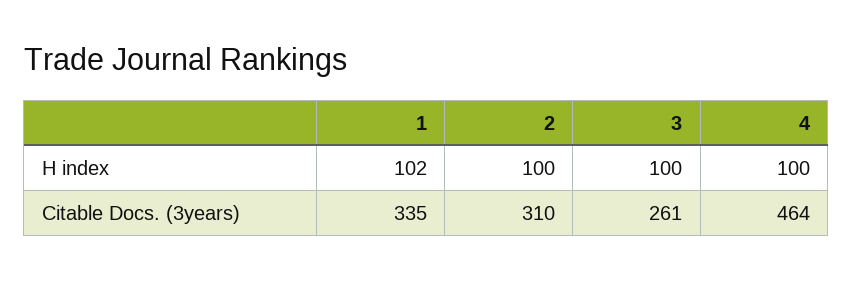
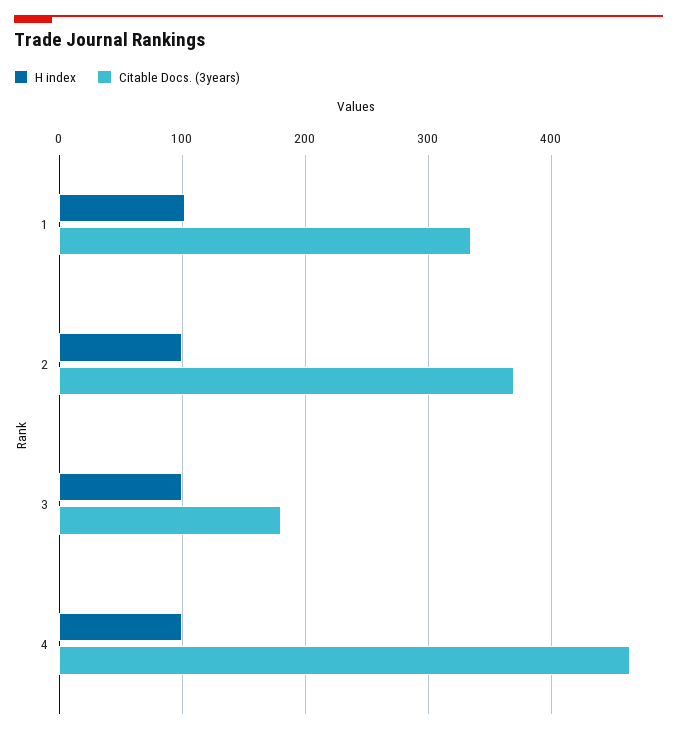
Citable Docs. (3years), 2: 310 -> 370
Citable Docs. (3years), 3: 261 -> 180

